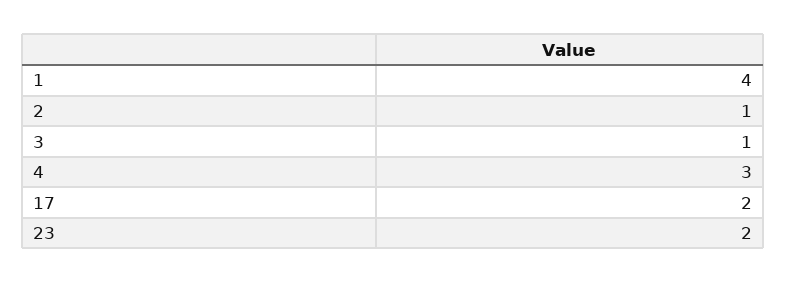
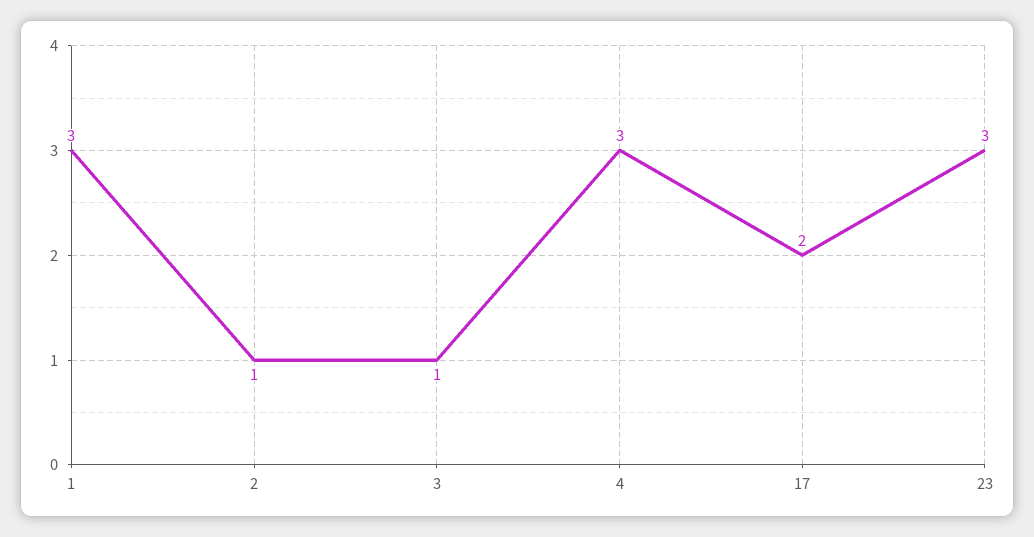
1: 4 -> 3
23: 2 -> 3

